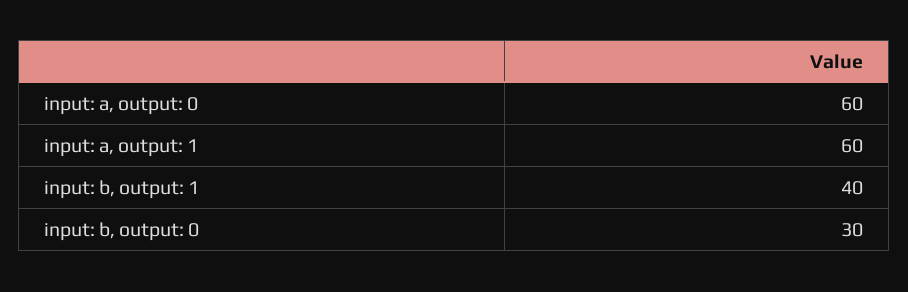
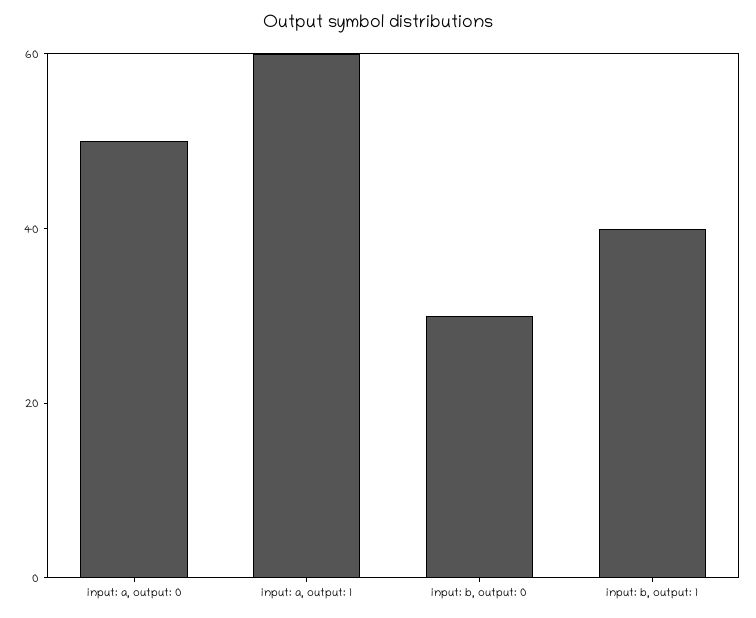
input: a, output: 0: 60 -> 50

